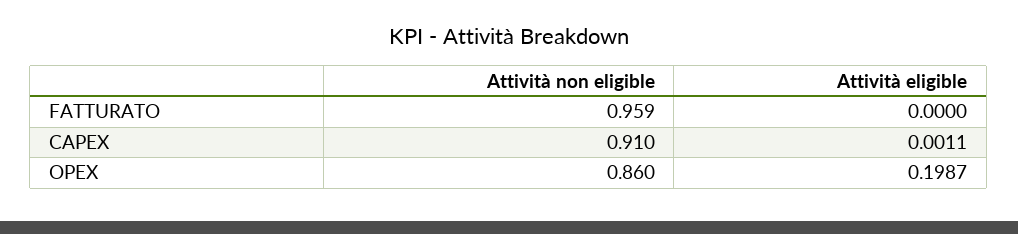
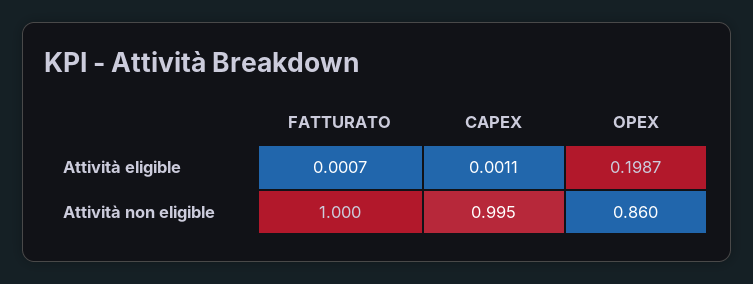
Attività non eligible, FATTURATO: 0.959 -> 1
Attività eligible, FATTURATO: 0 -> 0.0007
Attività non eligible, CAPEX: 0.91 -> 0.995

